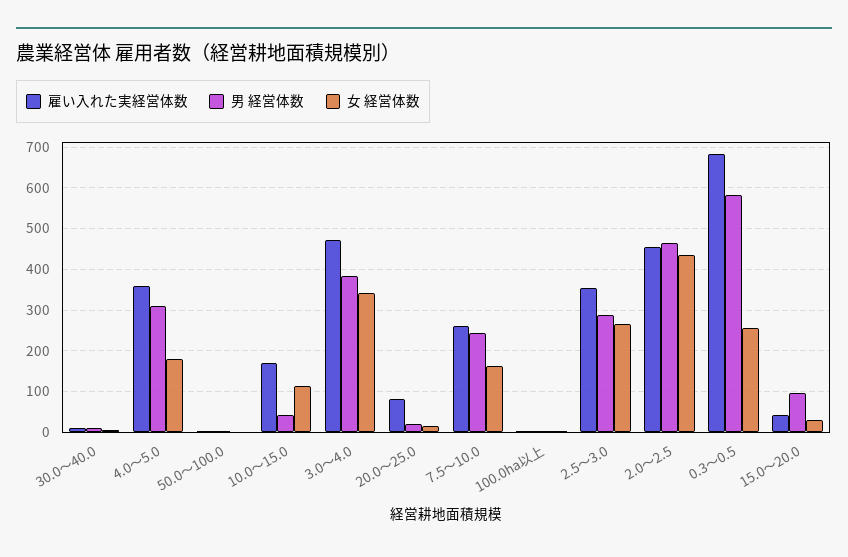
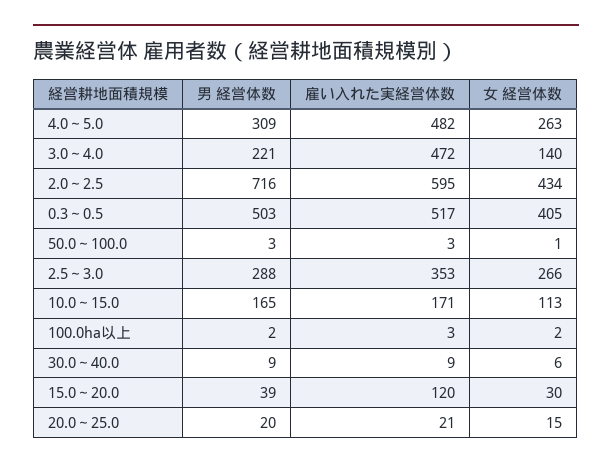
雇い入れた実経営体数, 4.0～5.0: 360 -> 482
女 経営体数, 4.0～5.0: 180 -> 263
男 経営体数, 10.0～15.0: 40 -> 165
男 経営体数, 3.0～4.0: 380 -> 221
女 経営体数, 3.0～4.0: 340 -> 140
雇い入れた実経営体数, 20.0～25.0: 80 -> 21
雇い入れた実経営体数, 7.5～10.0: 260 -> none
男 経営体数, 7.5～10.0: 240 -> none
女 経営体数, 7.5～10.0: 160 -> none
雇い入れた実経営体数, 2.0～2.5: 460 -> 595
男 経営体数, 2.0～2.5: 460 -> 716
雇い入れた実経営体数, 0.3～0.5: 680 -> 517
男 経営体数, 0.3～0.5: 580 -> 503
女 経営体数, 0.3～0.5: 260 -> 405
雇い入れた実経営体数, 15.0～20.0: 40 -> 120
男 経営体数, 15.0～20.0: 100 -> 39

